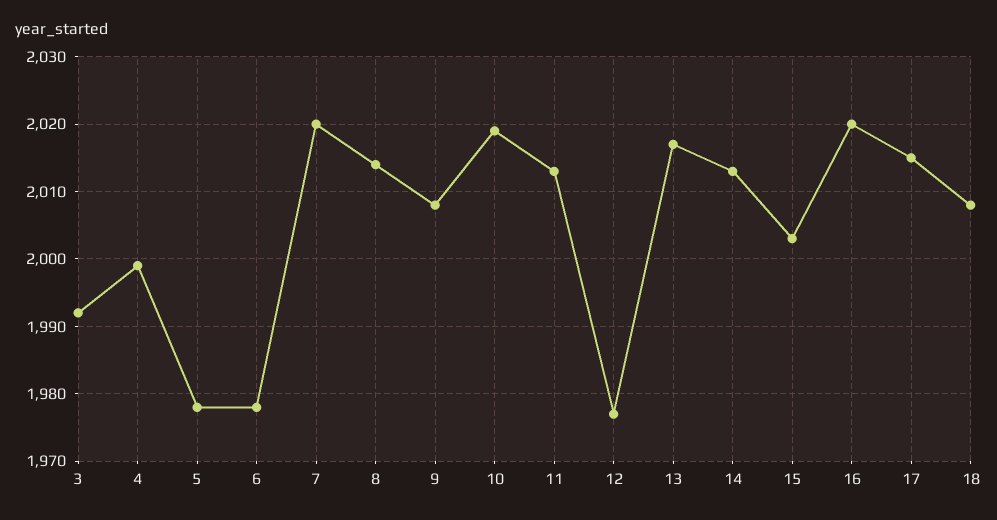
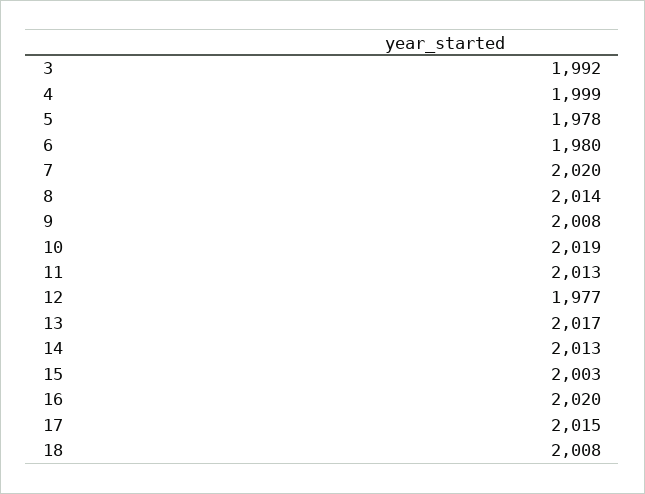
6: 1978 -> 1980

